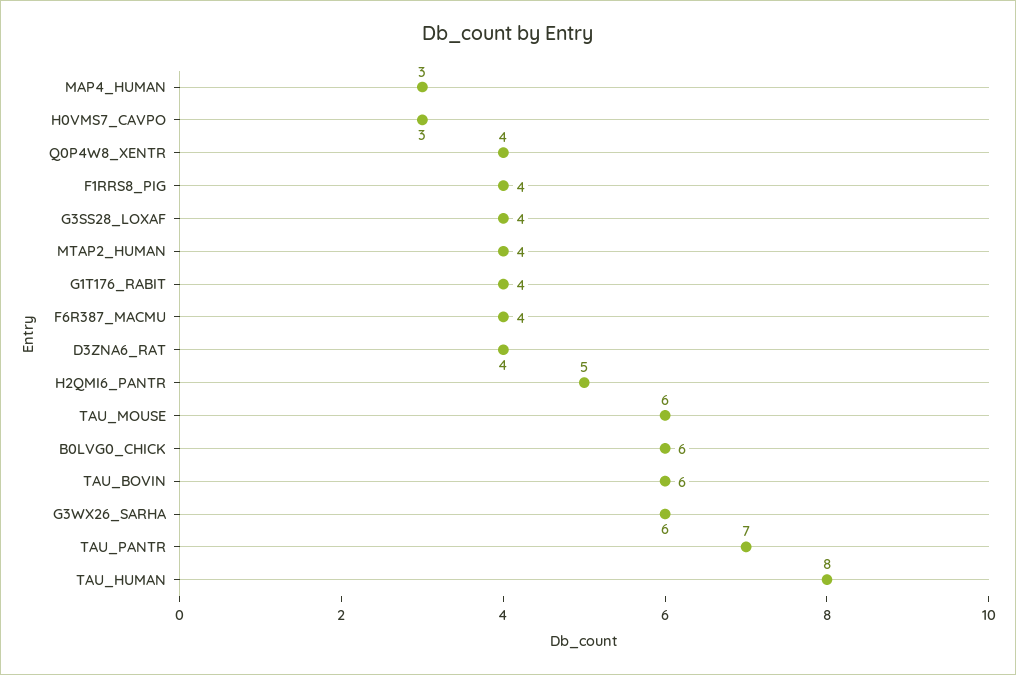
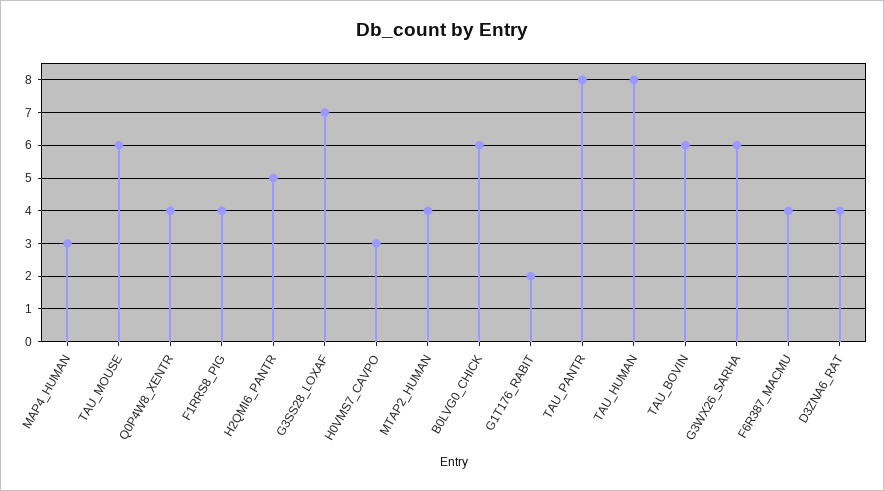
G3SS28_LOXAF: 4 -> 7
G1T176_RABIT: 4 -> 2
TAU_PANTR: 7 -> 8

